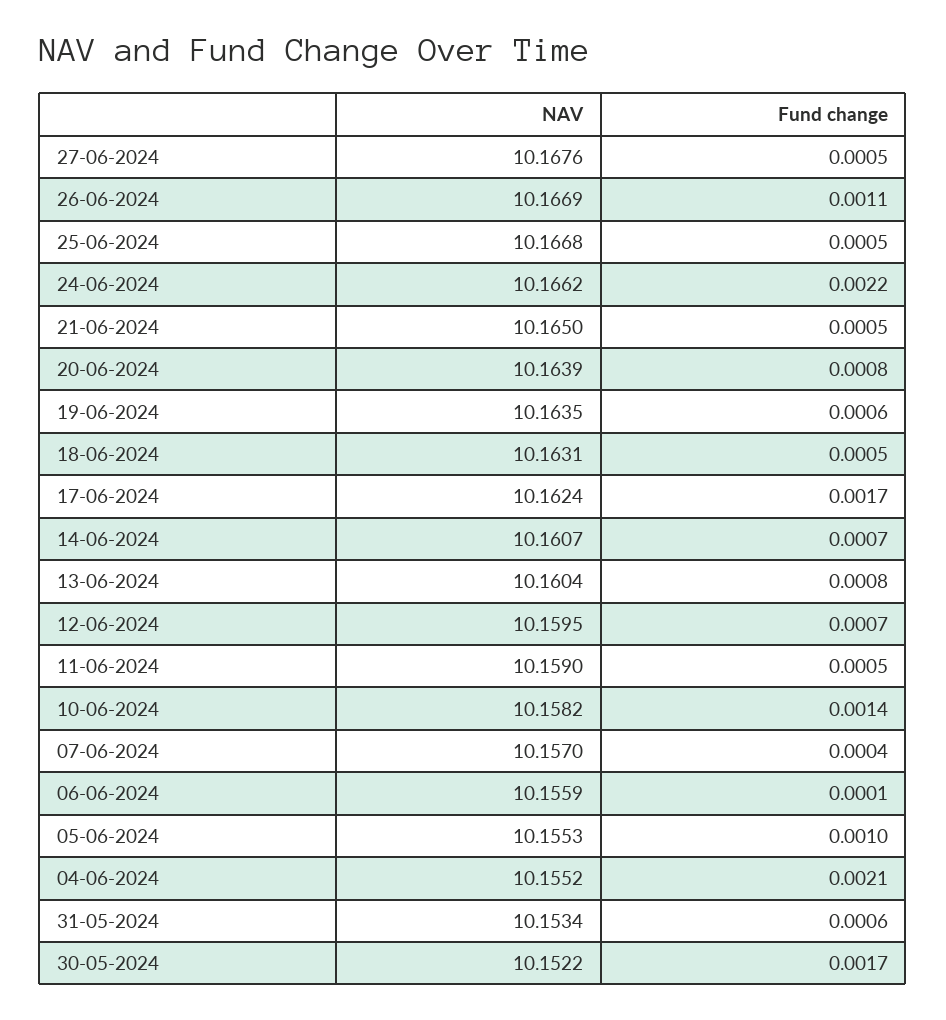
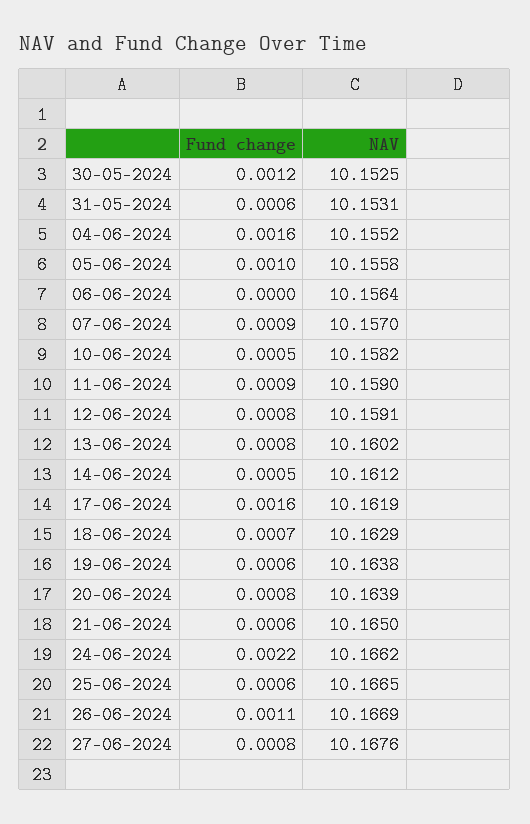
Fund change, 27-06-2024: 0.0005 -> 0.0008
NAV, 25-06-2024: 10.1668 -> 10.1665
Fund change, 25-06-2024: 0.0005 -> 0.0006
Fund change, 21-06-2024: 0.0005 -> 0.0006
NAV, 19-06-2024: 10.1635 -> 10.1638
NAV, 18-06-2024: 10.1631 -> 10.1629
Fund change, 18-06-2024: 0.0005 -> 0.0007
NAV, 17-06-2024: 10.1624 -> 10.1619
Fund change, 17-06-2024: 0.0017 -> 0.0016
NAV, 14-06-2024: 10.1607 -> 10.1612
Fund change, 14-06-2024: 0.0007 -> 0.0005
NAV, 13-06-2024: 10.1604 -> 10.1602
NAV, 12-06-2024: 10.1595 -> 10.1591
Fund change, 12-06-2024: 0.0007 -> 0.0008
Fund change, 11-06-2024: 0.0005 -> 0.0009
Fund change, 10-06-2024: 0.0014 -> 0.0005
Fund change, 07-06-2024: 0.0004 -> 0.0009
NAV, 06-06-2024: 10.1559 -> 10.1564
Fund change, 06-06-2024: 0.0001 -> 0
NAV, 05-06-2024: 10.1553 -> 10.1558
Fund change, 04-06-2024: 0.0021 -> 0.0016
NAV, 31-05-2024: 10.1534 -> 10.1531
NAV, 30-05-2024: 10.1522 -> 10.1525
Fund change, 30-05-2024: 0.0017 -> 0.0012

